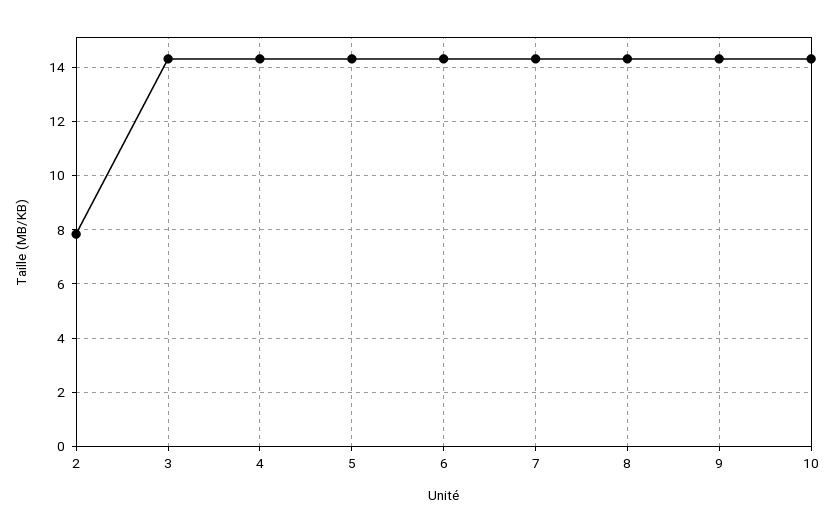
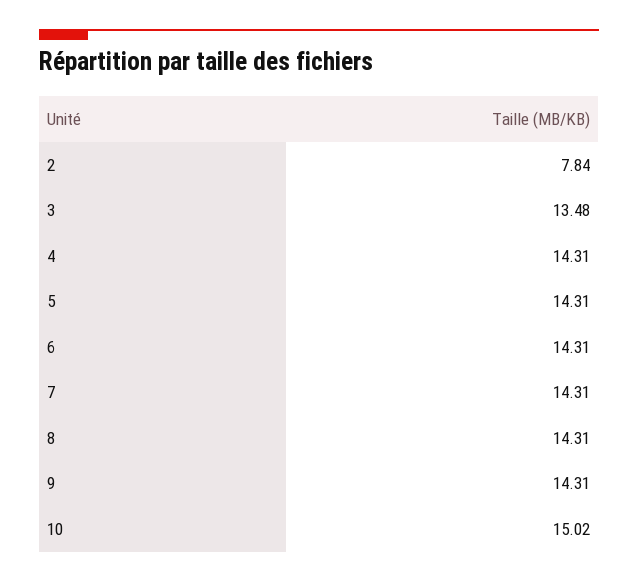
3: 14.25 -> 13.48
10: 14.25 -> 15.02

